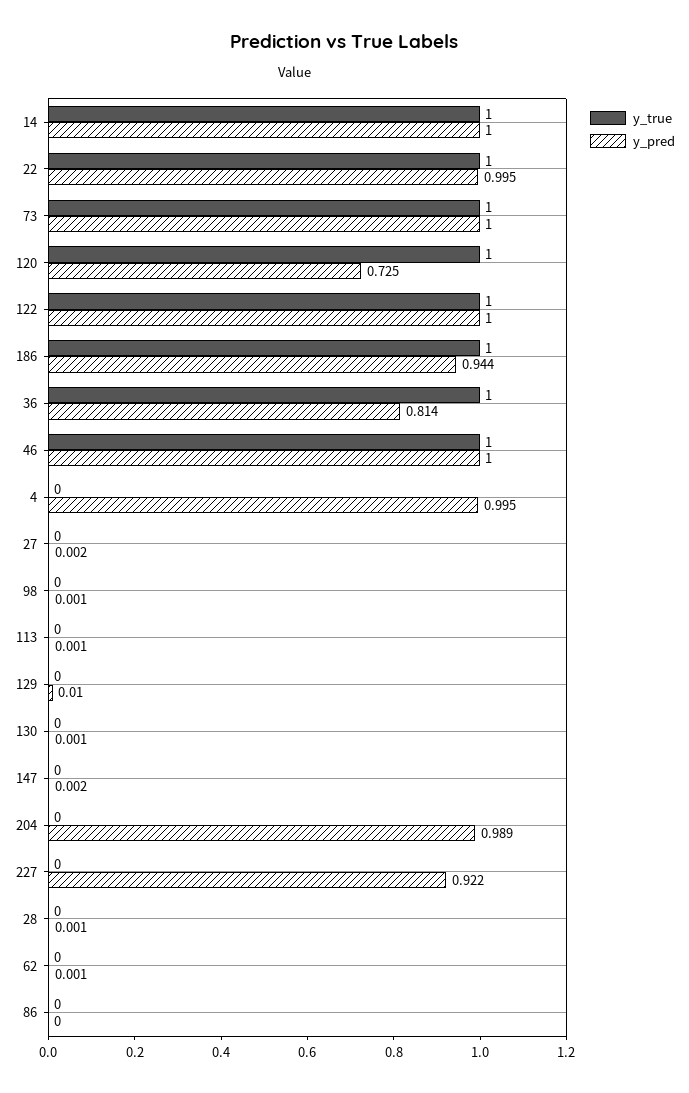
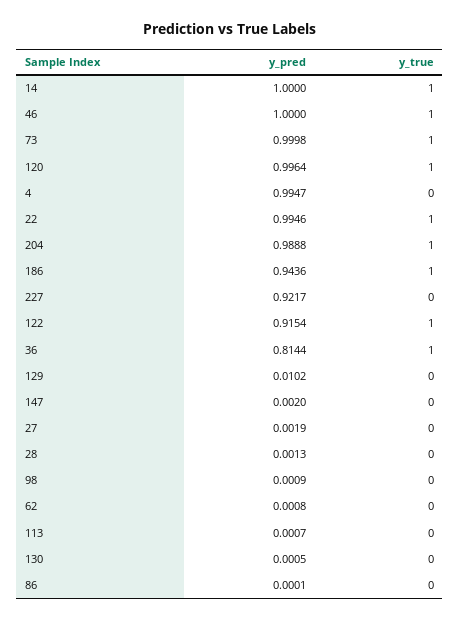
y_pred, 120: 0.725 -> 0.9964
y_pred, 122: 1 -> 0.9154
y_true, 204: 0 -> 1

